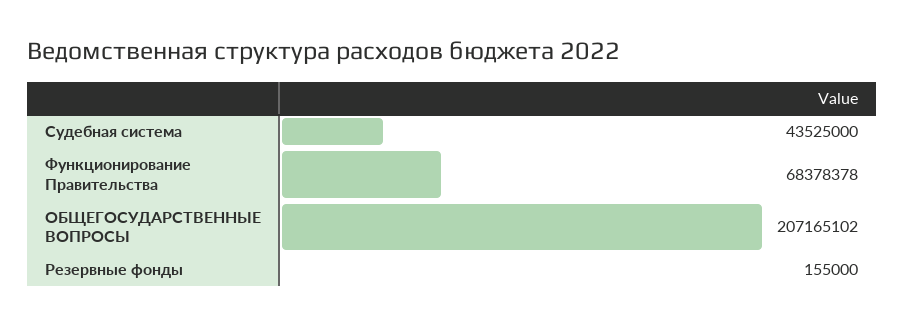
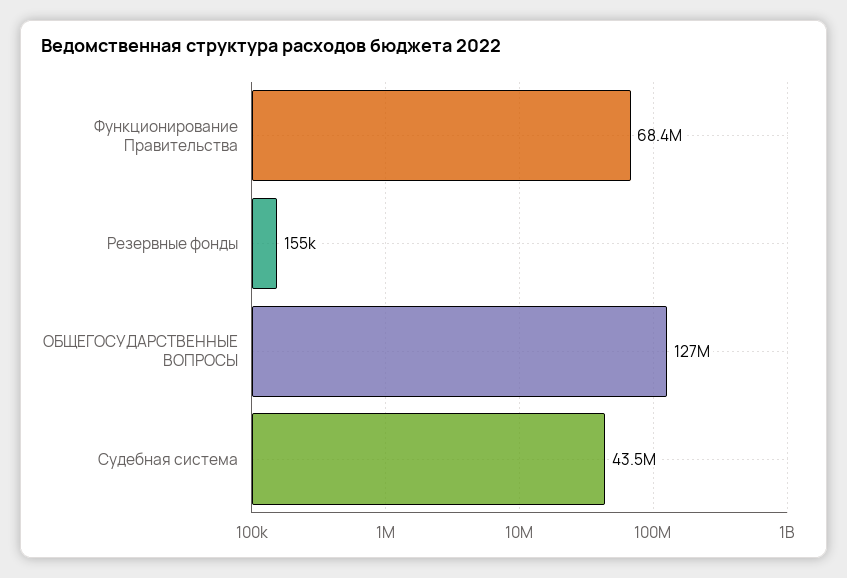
ОБЩЕГОСУДАРСТВЕННЫЕ ВОПРОСЫ: 207165102 -> 127000000

